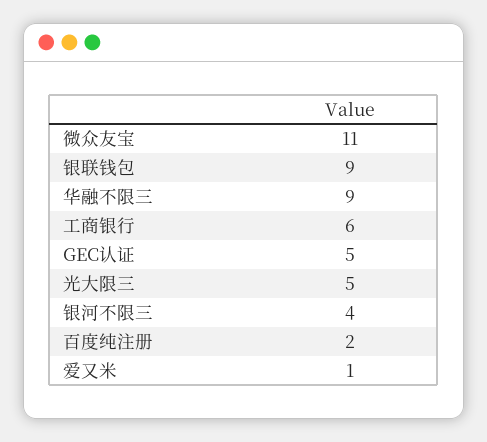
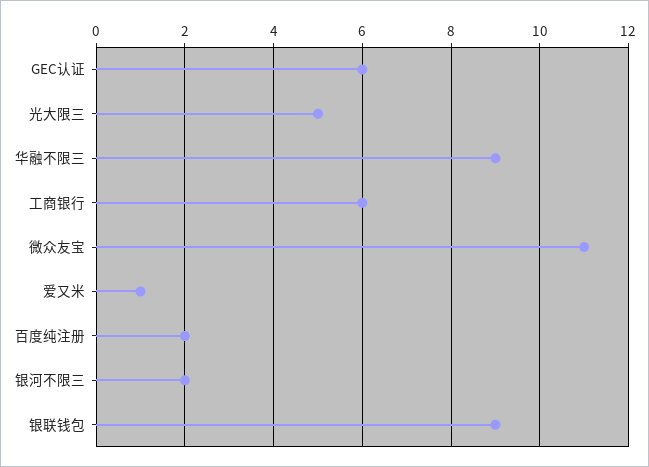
GEC认证: 5 -> 6
银河不限三: 4 -> 2

